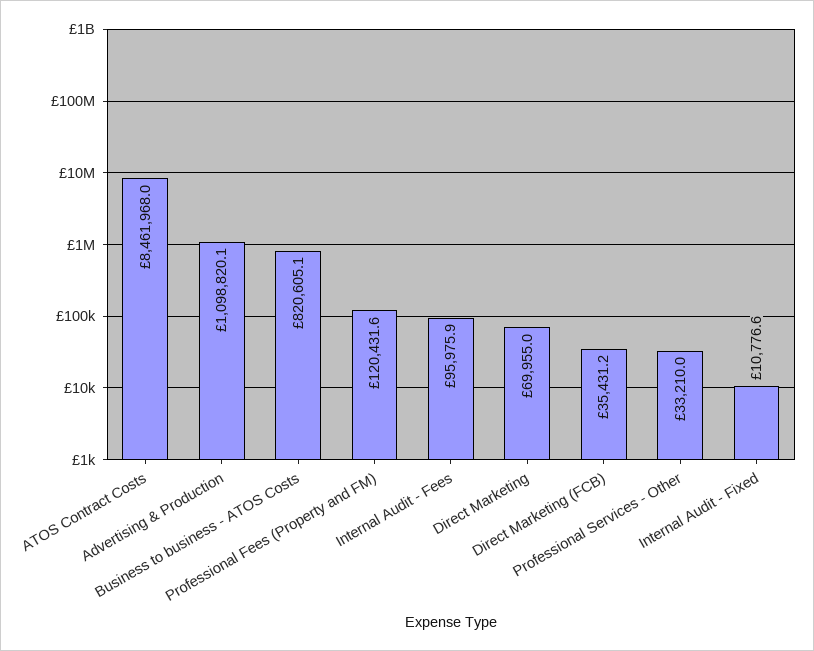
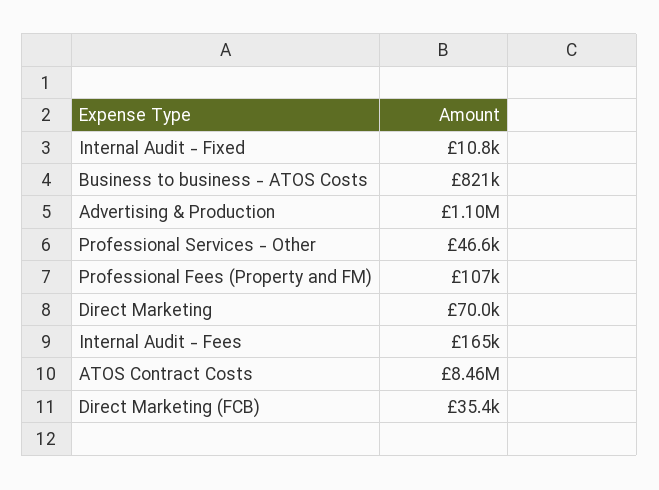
Professional Fees (Property and FM): 120431.6 -> 107000
Internal Audit - Fees: 95975.9 -> 165000
Professional Services - Other: 33210 -> 46600

